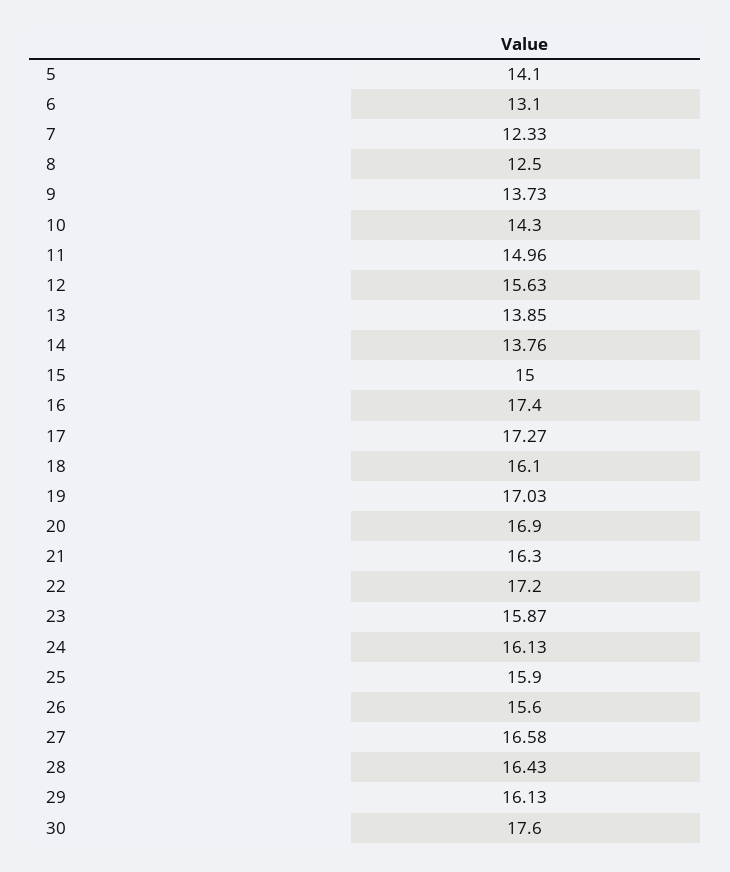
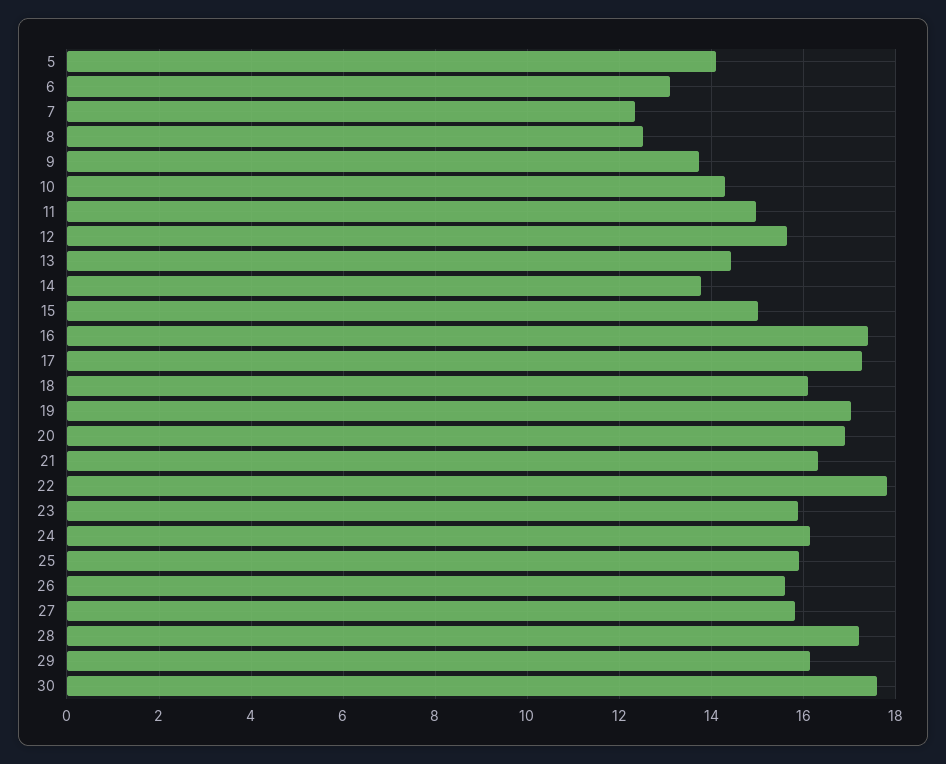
13: 13.85 -> 14.4
22: 17.2 -> 17.8
27: 16.58 -> 15.8
28: 16.43 -> 17.2

